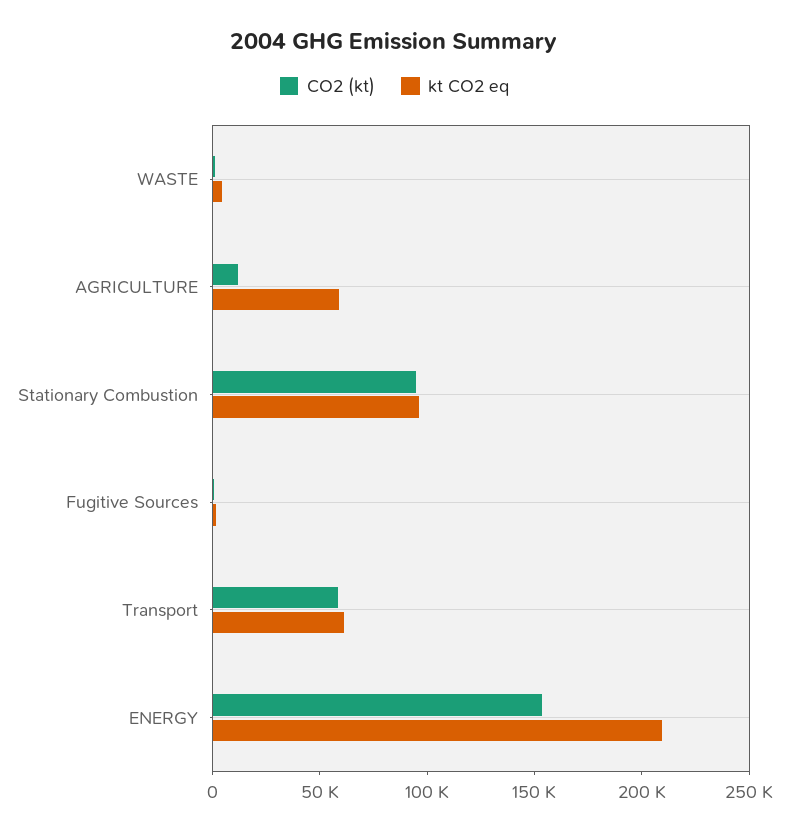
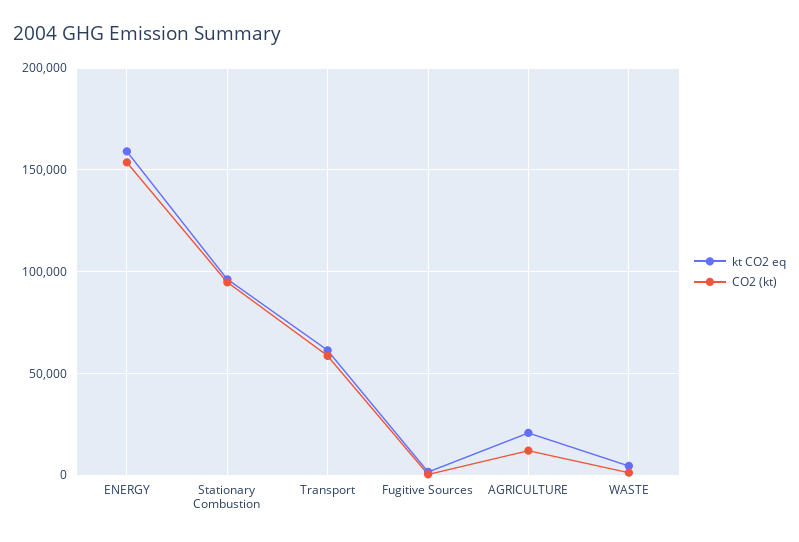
kt CO2 eq, AGRICULTURE: 60000 -> 20000
kt CO2 eq, ENERGY: 210000 -> 160000

